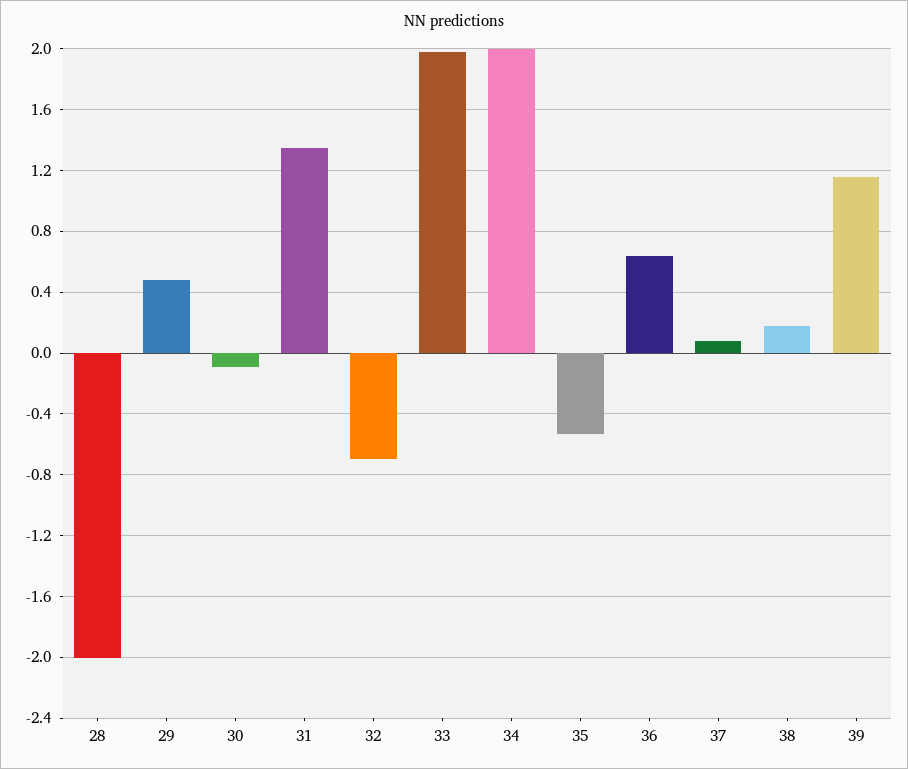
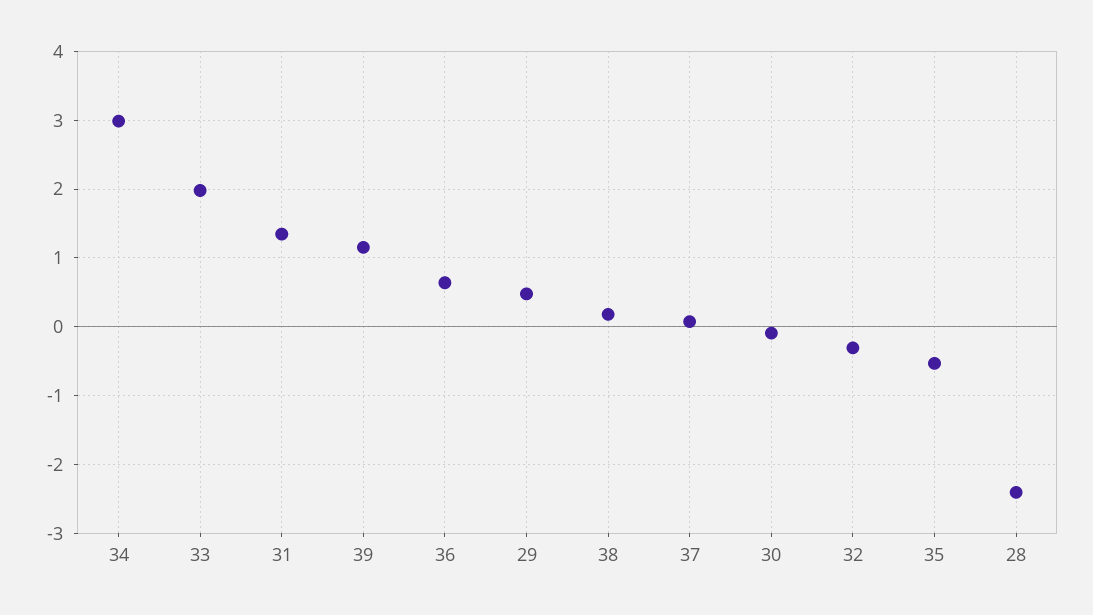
28: -2 -> -2.4
32: -0.7 -> -0.3
34: 2 -> 3

